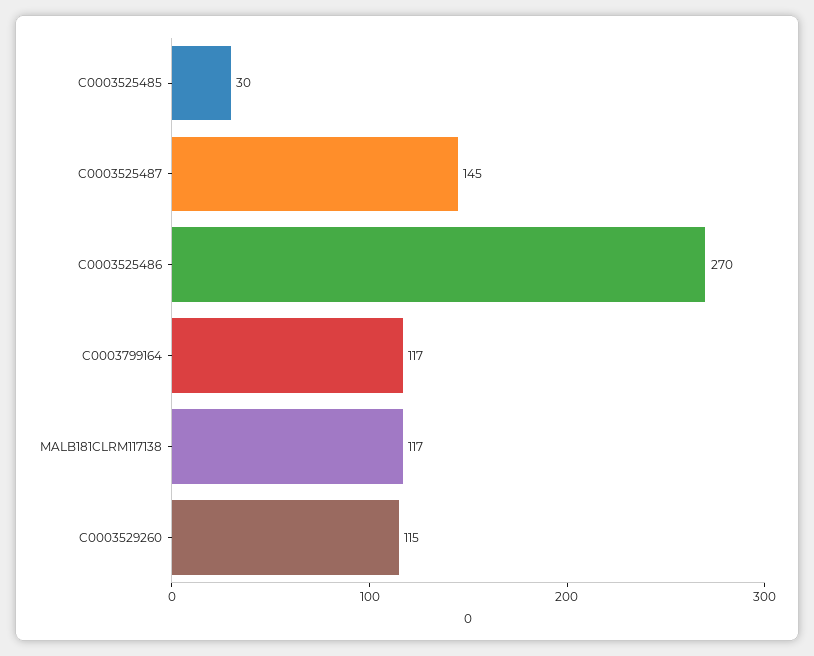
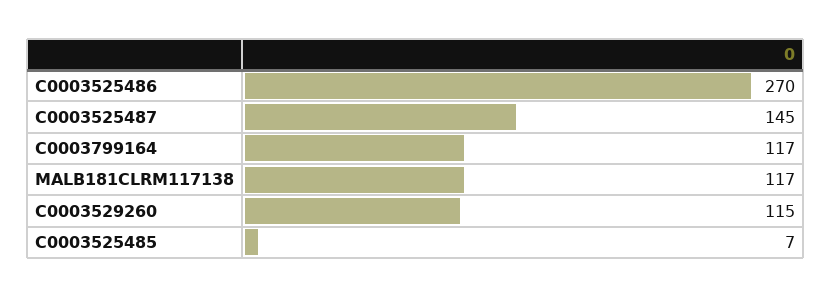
C0003525485: 30 -> 7

